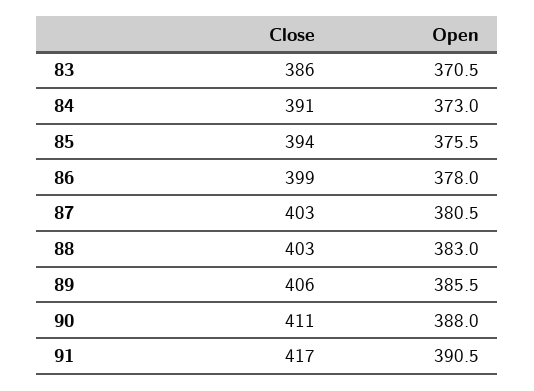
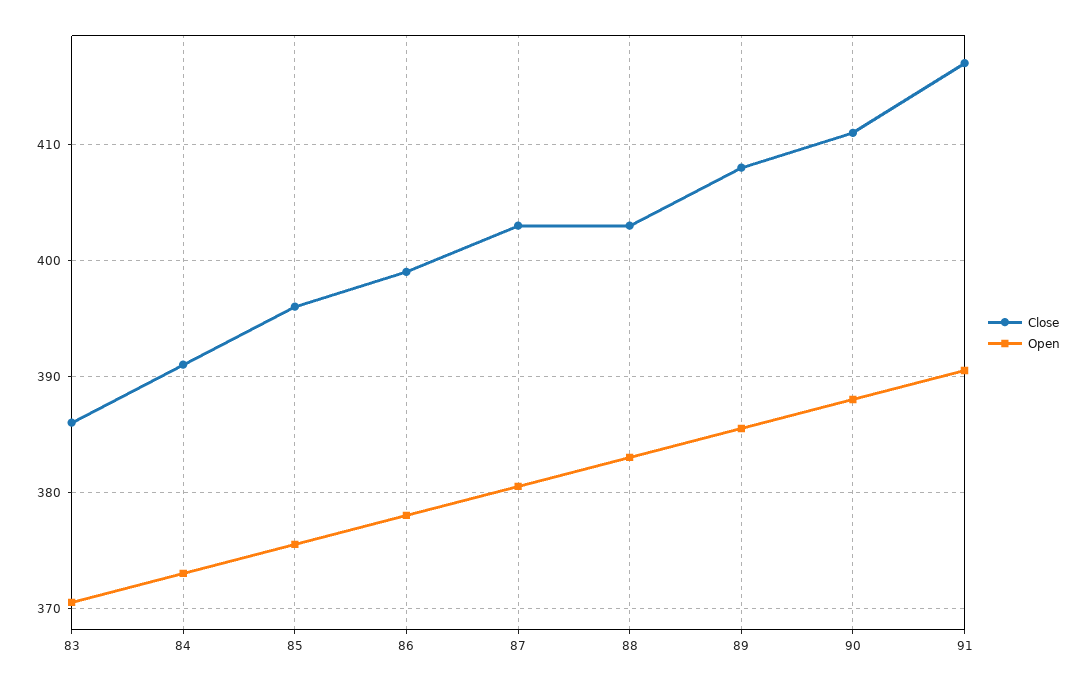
Close, 85: 394 -> 396
Close, 89: 406 -> 408

